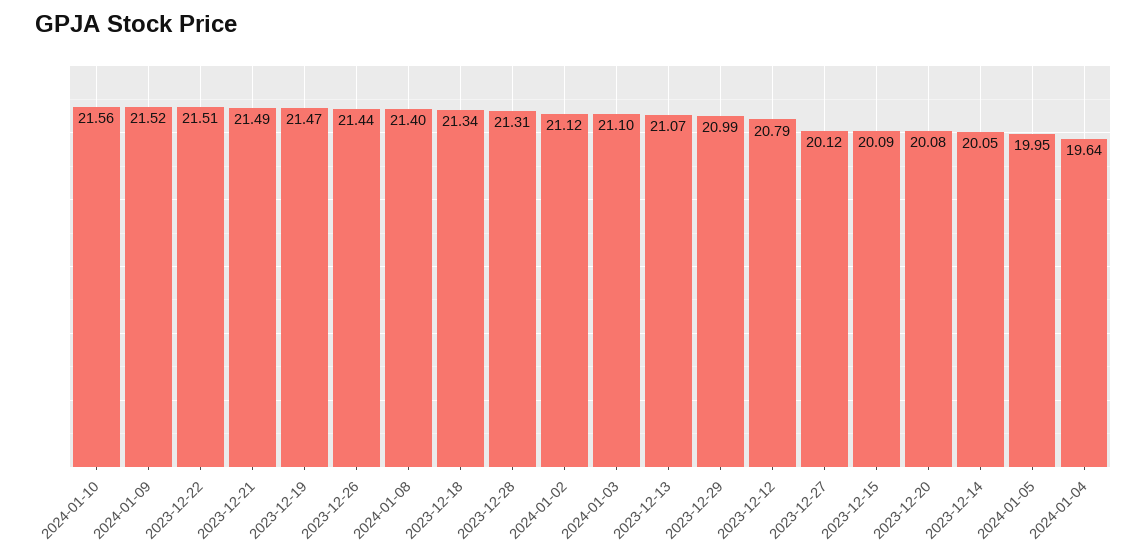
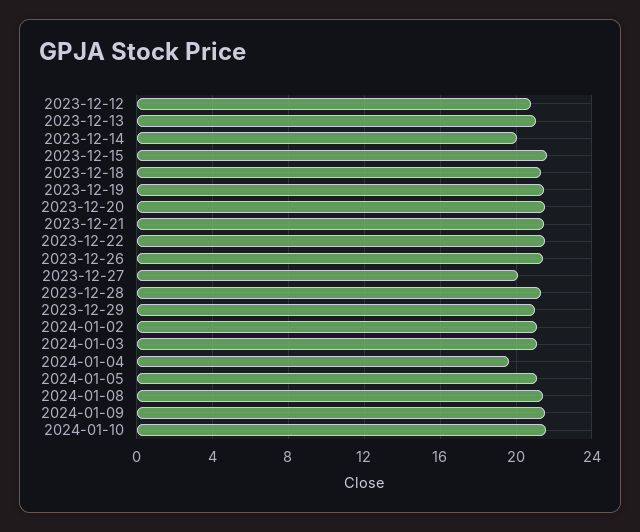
2023-12-15: 20.09 -> 21.5
2023-12-20: 20.08 -> 21.5
2024-01-05: 19.95 -> 21

